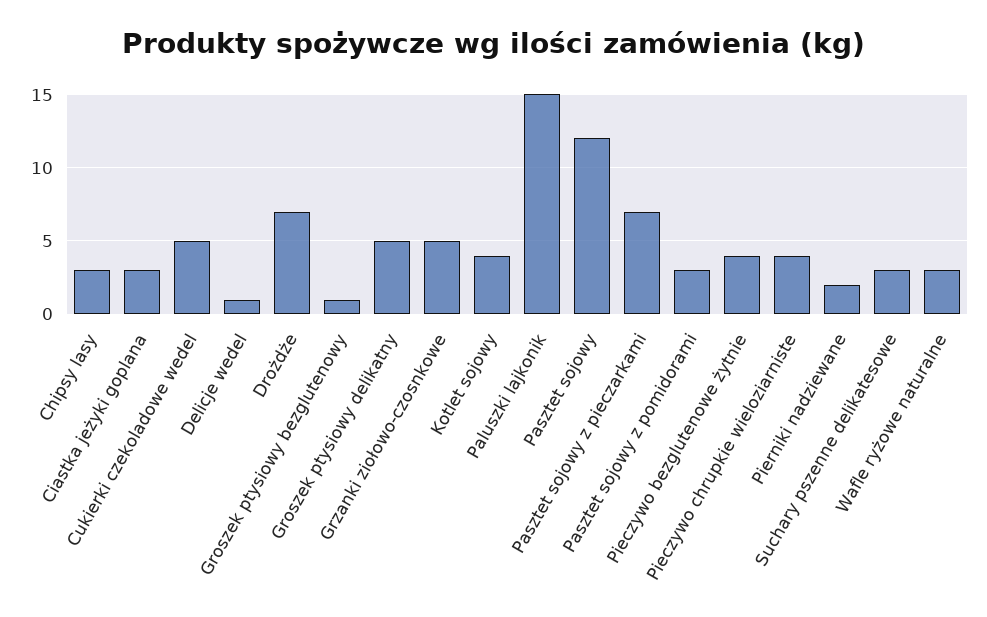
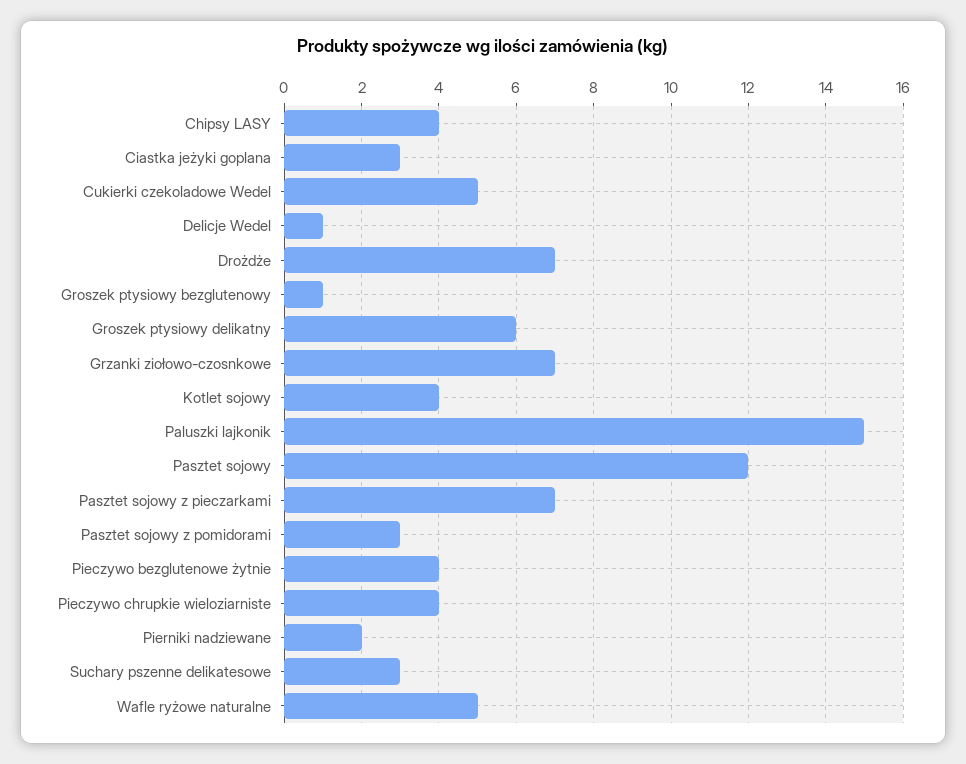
Chipsy lasy: 3 -> 4
Groszek ptysiowy delikatny: 5 -> 6
Grzanki ziołowo-czosnkowe: 5 -> 7
Wafle ryżowe naturalne: 3 -> 5

